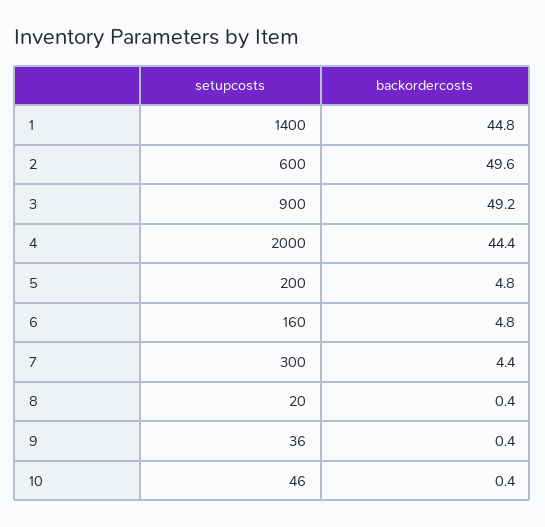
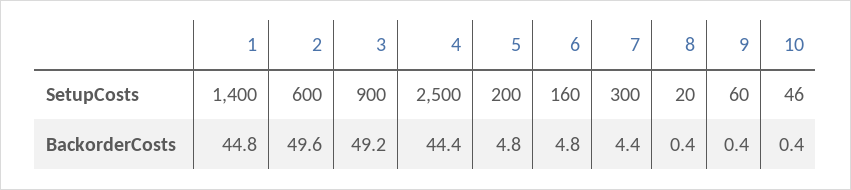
setupcosts, 4: 2000 -> 2500
setupcosts, 9: 36 -> 60

